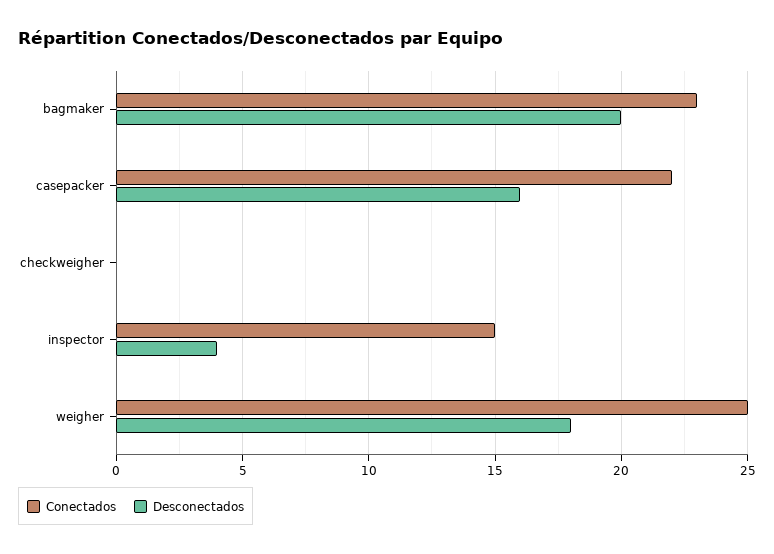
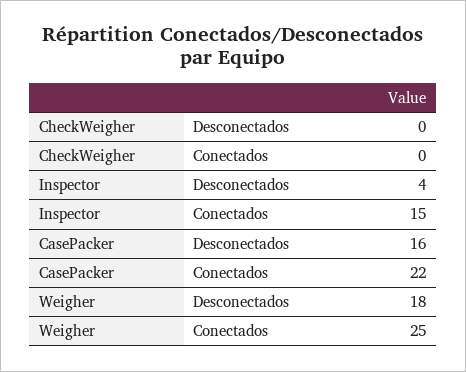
Conectados, bagmaker: 23 -> none
Desconectados, bagmaker: 20 -> none

